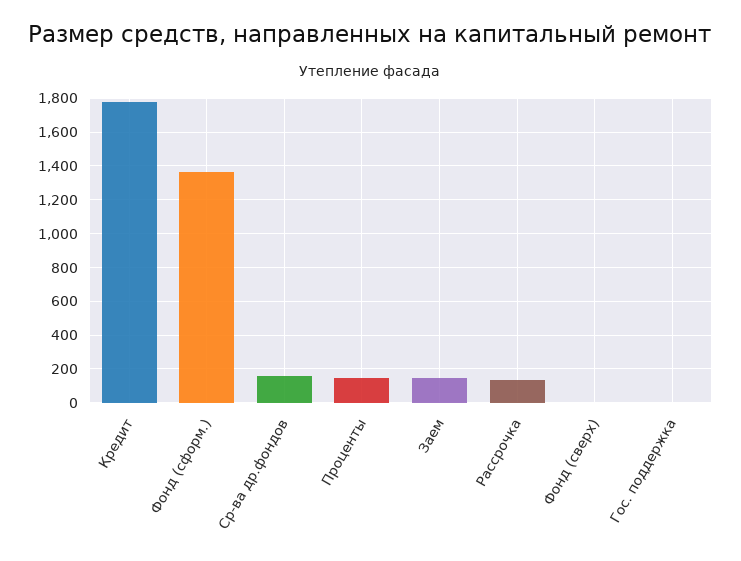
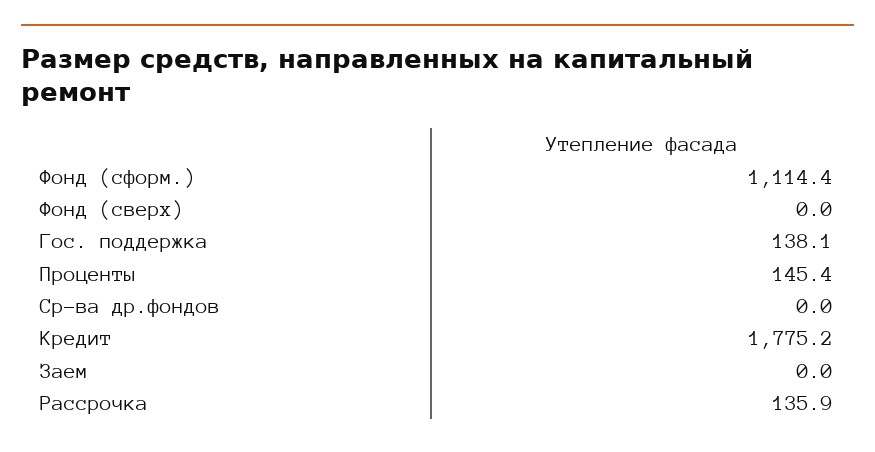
Фонд (сформ.): 1350 -> 1114.4
Ср-ва др.фондов: 150 -> 0
Заем: 150 -> 0
Гос. поддержка: 0 -> 138.1

